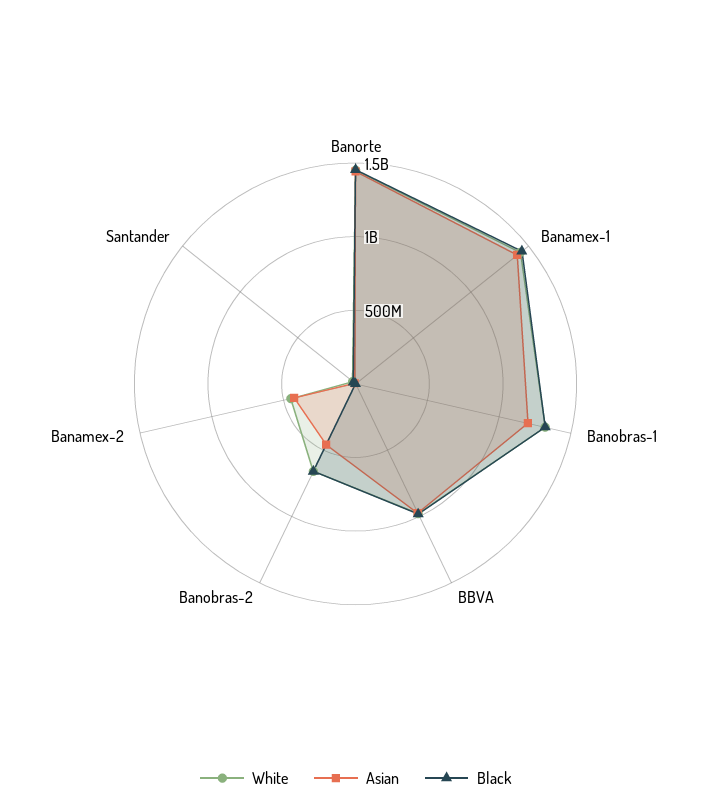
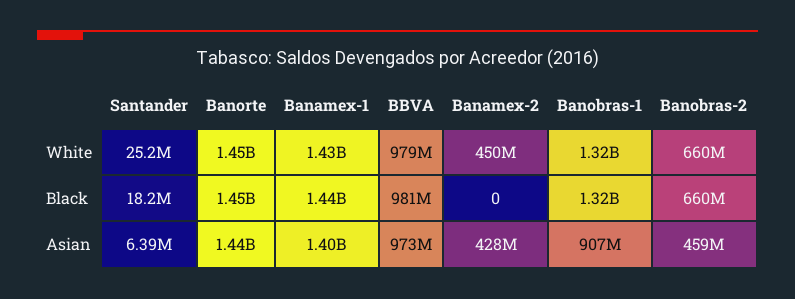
Asian, Banobras-1: 1200000000 -> 907000000

